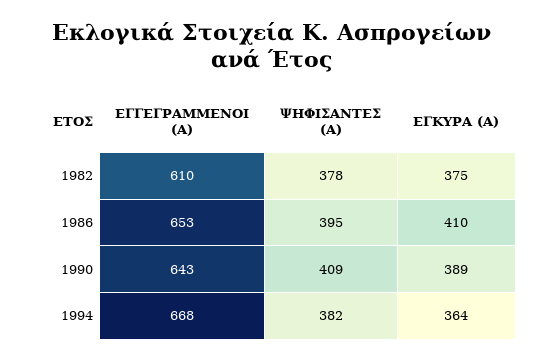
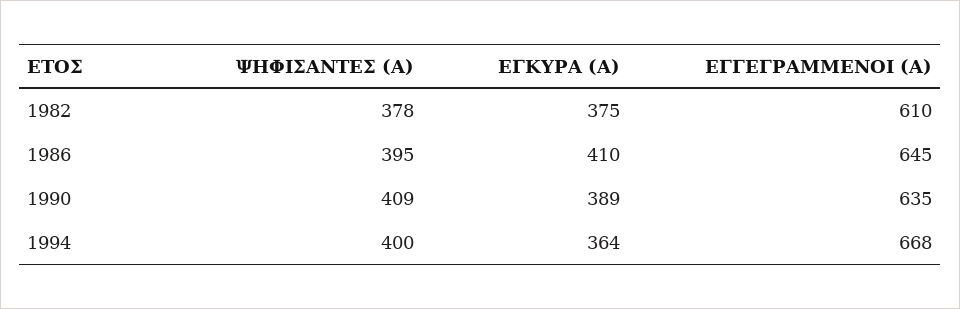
ΕΓΓΕΓΡΑΜΜΕΝΟΙ (Α), 1986: 653 -> 645
ΕΓΓΕΓΡΑΜΜΕΝΟΙ (Α), 1990: 643 -> 635
ΨΗΦΙΣΑΝΤΕΣ (Α), 1994: 382 -> 400

